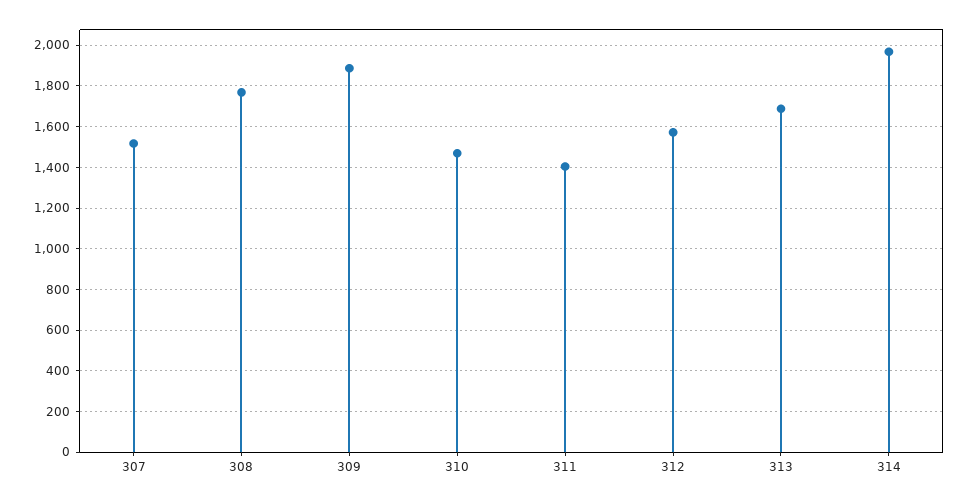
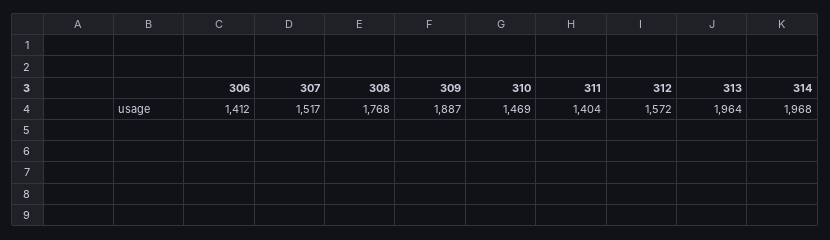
313: 1700 -> 1964
306: none -> 1412

